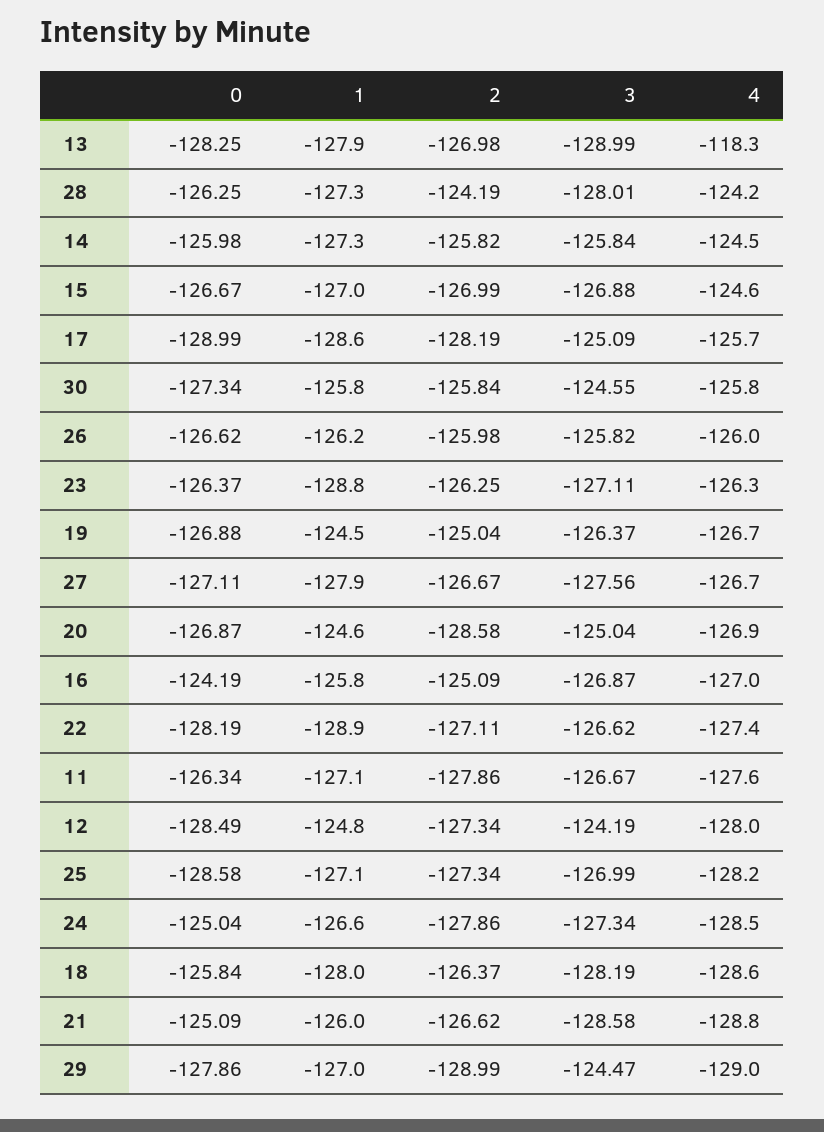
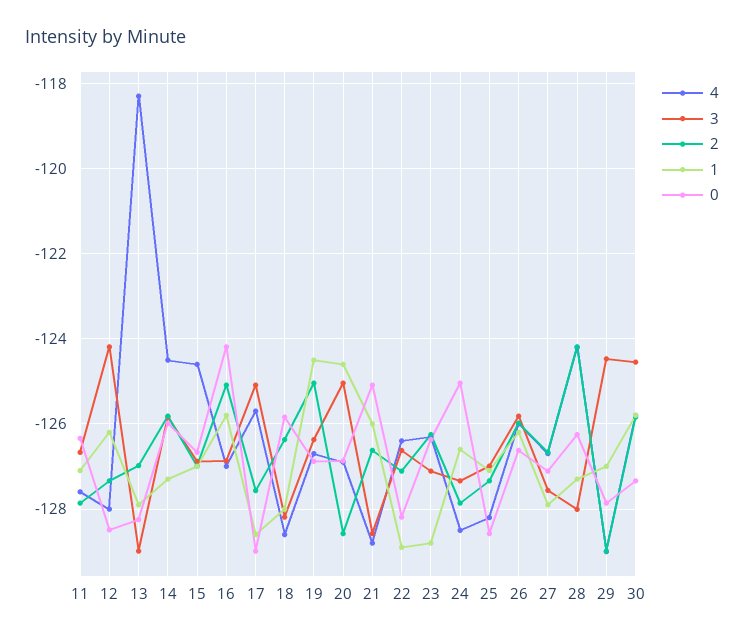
2, 17: -128.19 -> -127.6
4, 22: -127.4 -> -126.4
1, 12: -124.8 -> -126.2

